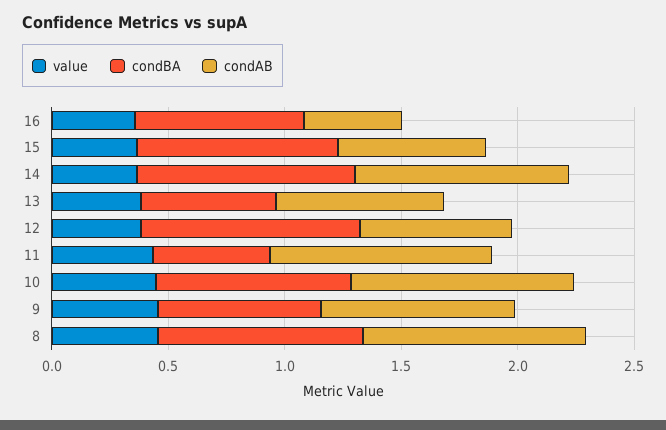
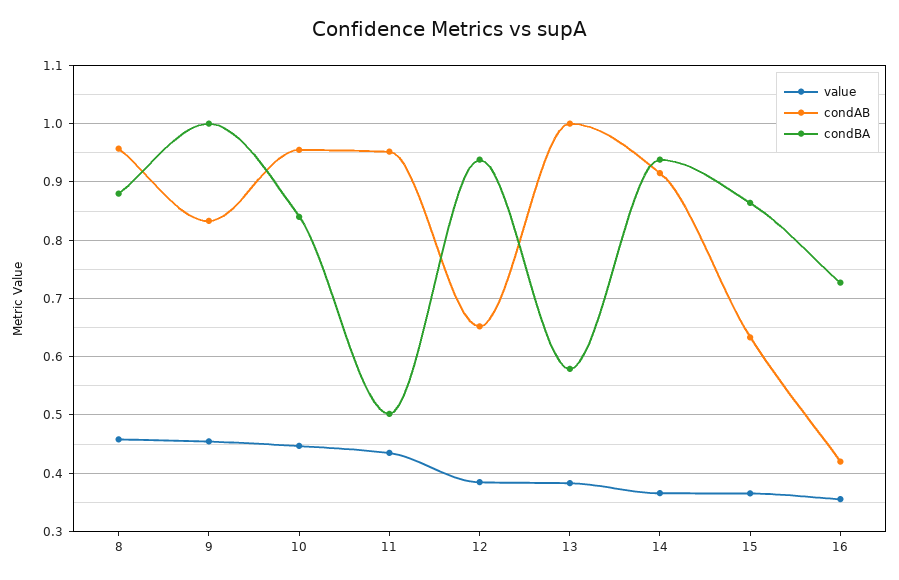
condAB, 13: 0.7 -> 1
condBA, 9: 0.7 -> 1

